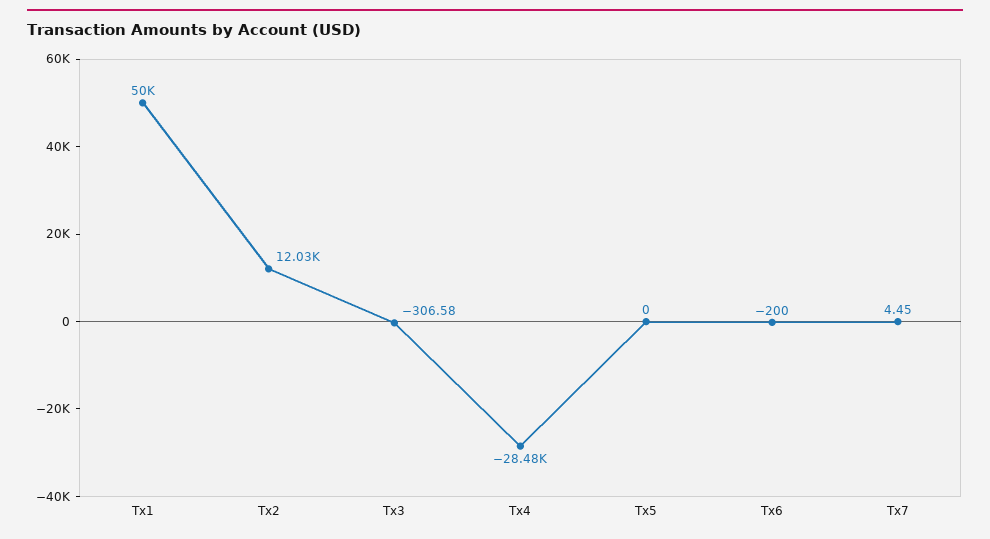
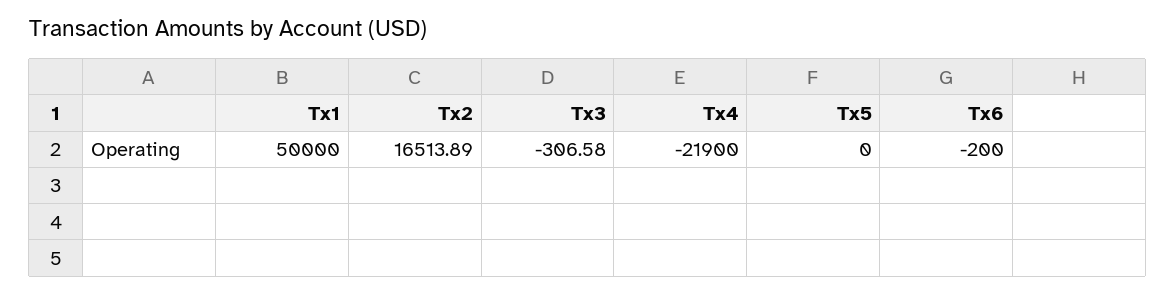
Tx2: 12030 -> 16513.89
Tx4: -28480 -> -21900
Tx7: 4.45 -> none

